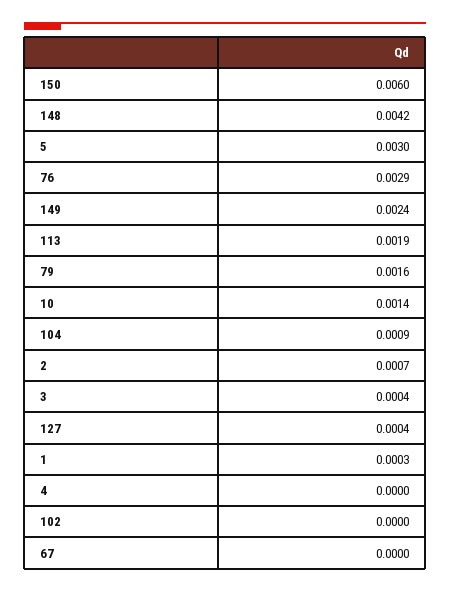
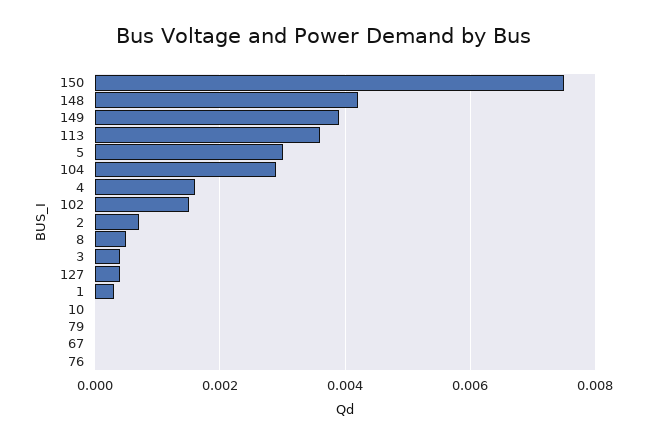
150: 0.006 -> 0.0075
76: 0.0029 -> 0
149: 0.0024 -> 0.004
113: 0.0019 -> 0.0035
79: 0.0016 -> 0
10: 0.0014 -> 0
104: 0.0009 -> 0.003
4: 0 -> 0.0015
102: 0 -> 0.0015
8: none -> 0.0005

